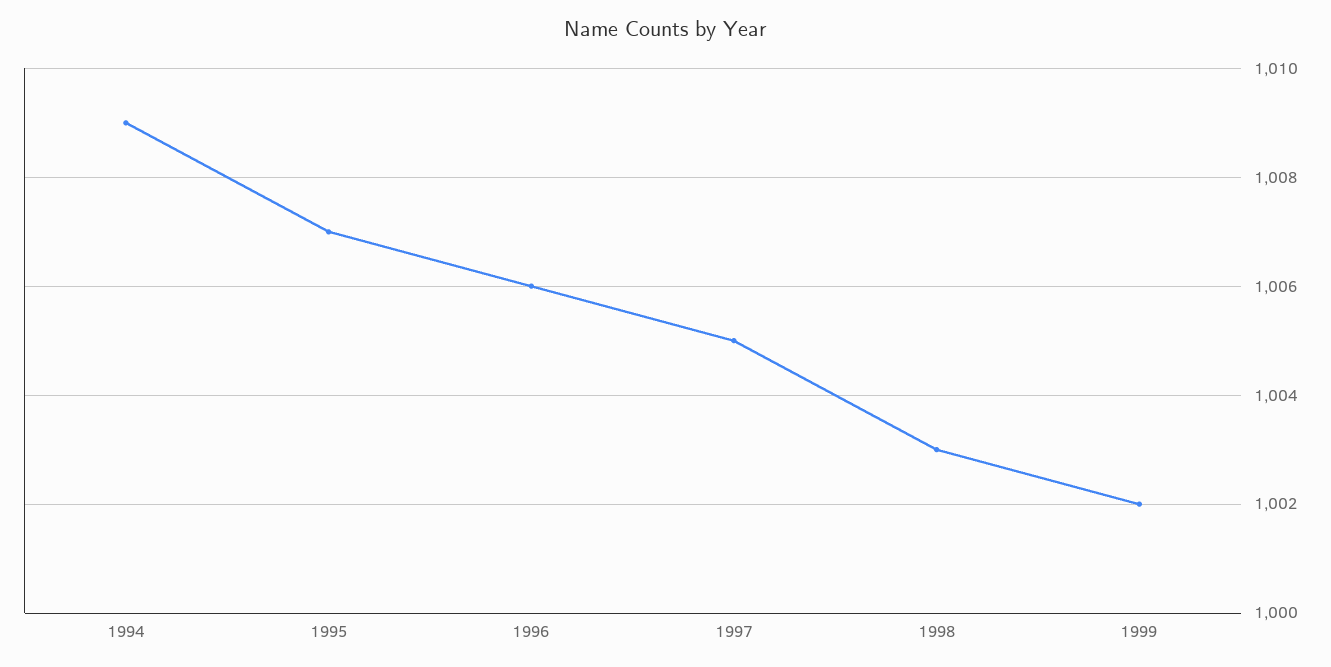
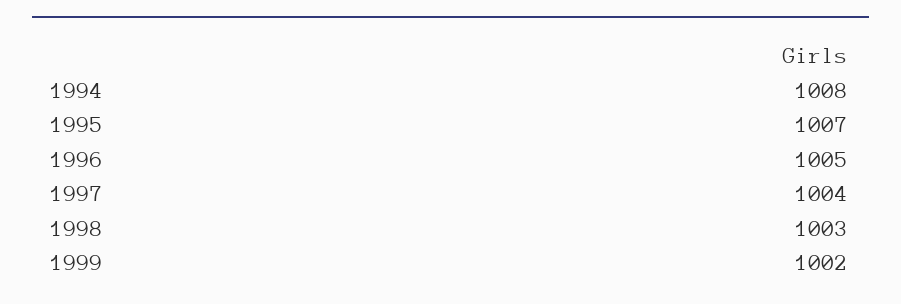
1994: 1009 -> 1008
1996: 1006 -> 1005
1997: 1005 -> 1004

